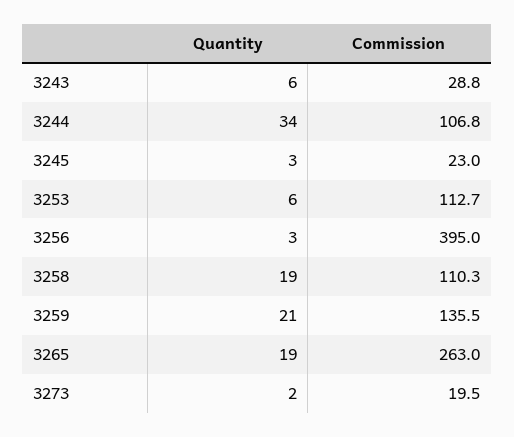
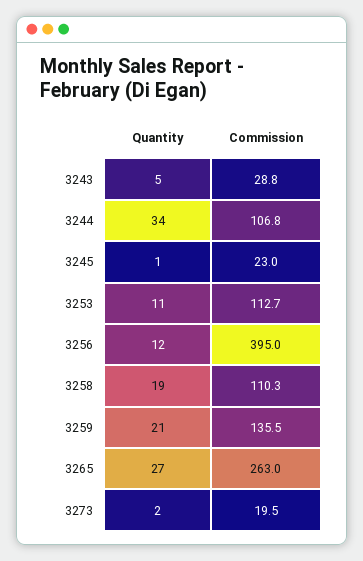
Quantity, 3243: 6 -> 5
Quantity, 3245: 3 -> 1
Quantity, 3253: 6 -> 11
Quantity, 3256: 3 -> 12
Quantity, 3265: 19 -> 27

